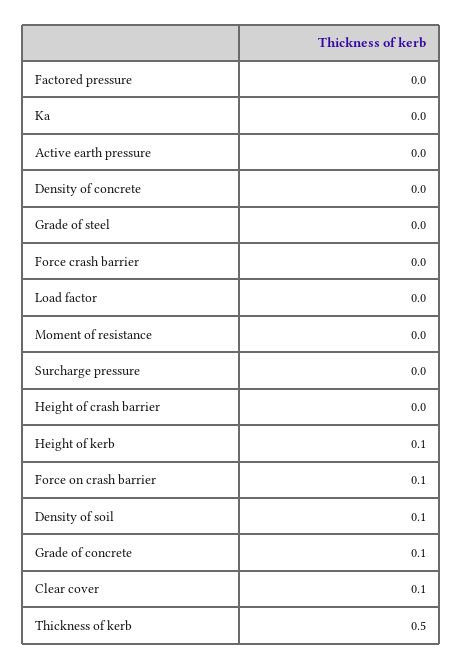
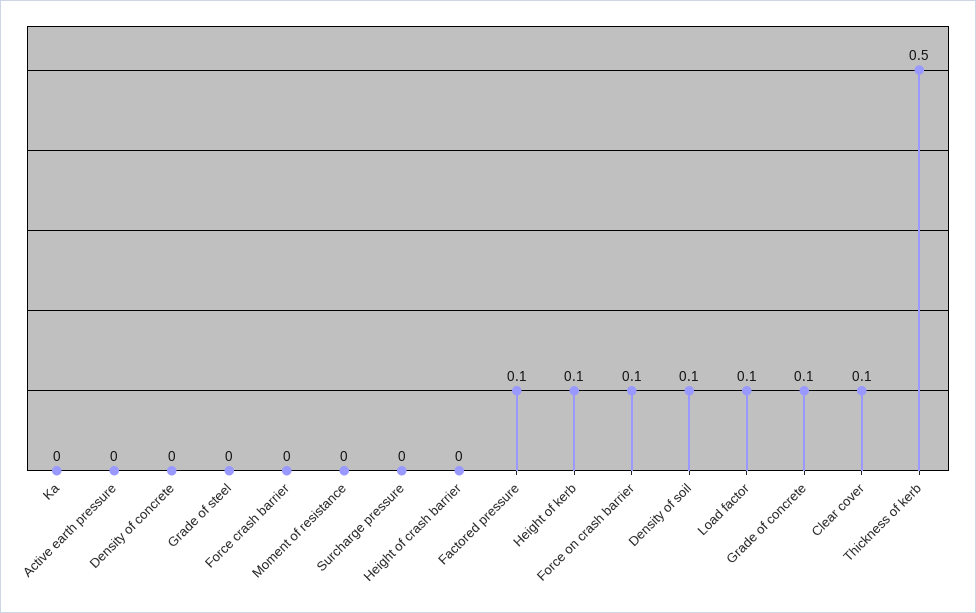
Factored pressure: 0 -> 0.1
Load factor: 0 -> 0.1

